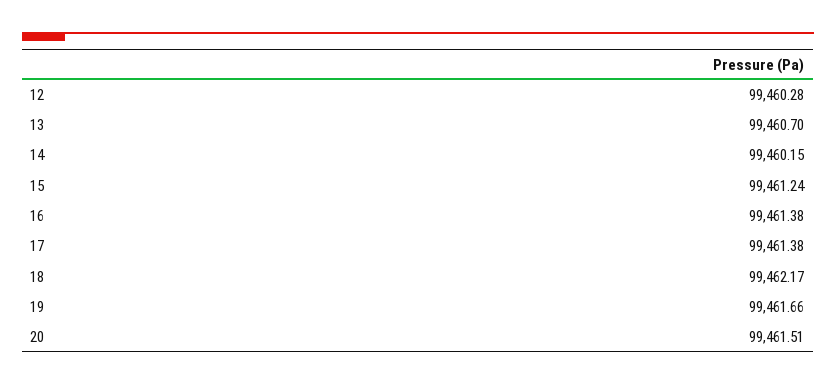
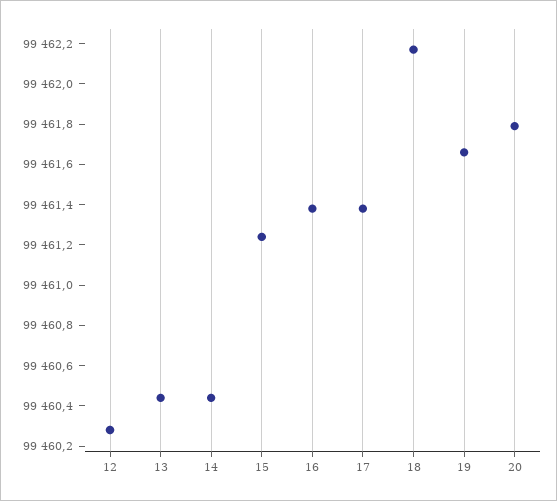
13: 99460.7 -> 99460.45
14: 99460.15 -> 99460.45
20: 99461.51 -> 99461.8

